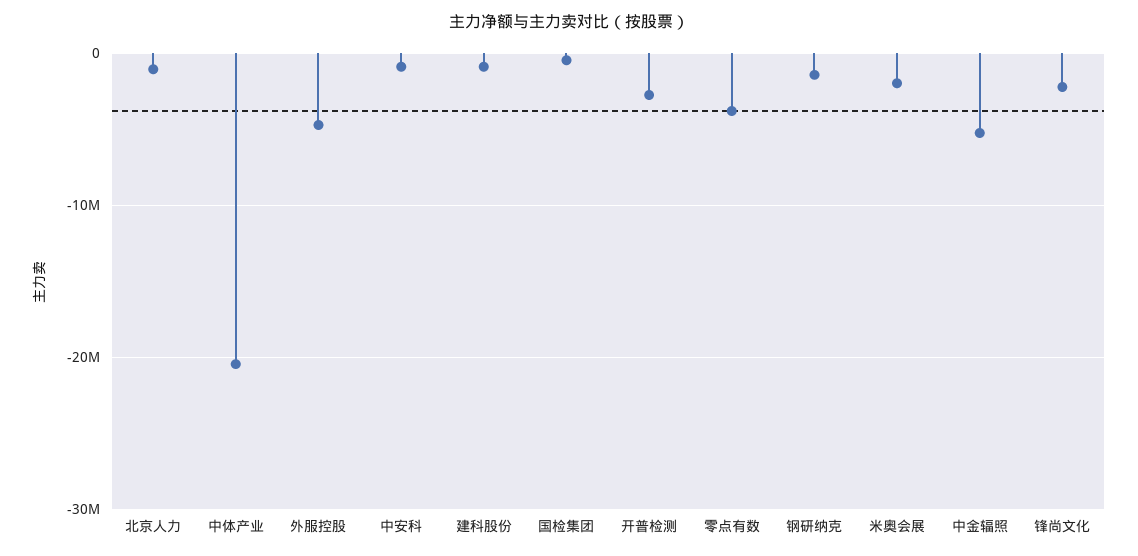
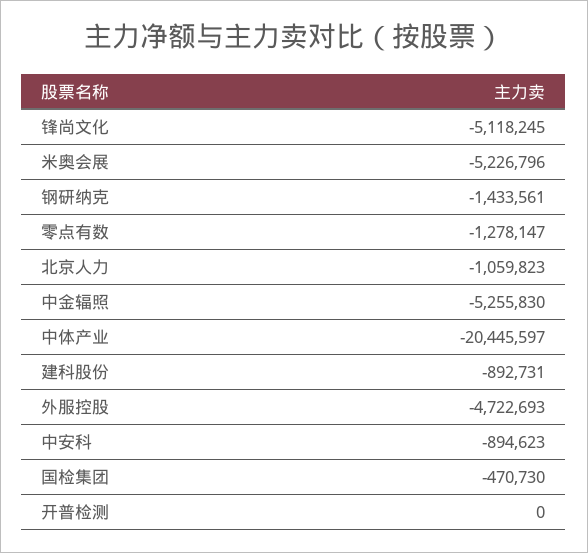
开普检测: -3000000 -> 0
零点有数: -4000000 -> -1278147
米奥会展: -2000000 -> -5226796
锋尚文化: -2000000 -> -5118245

